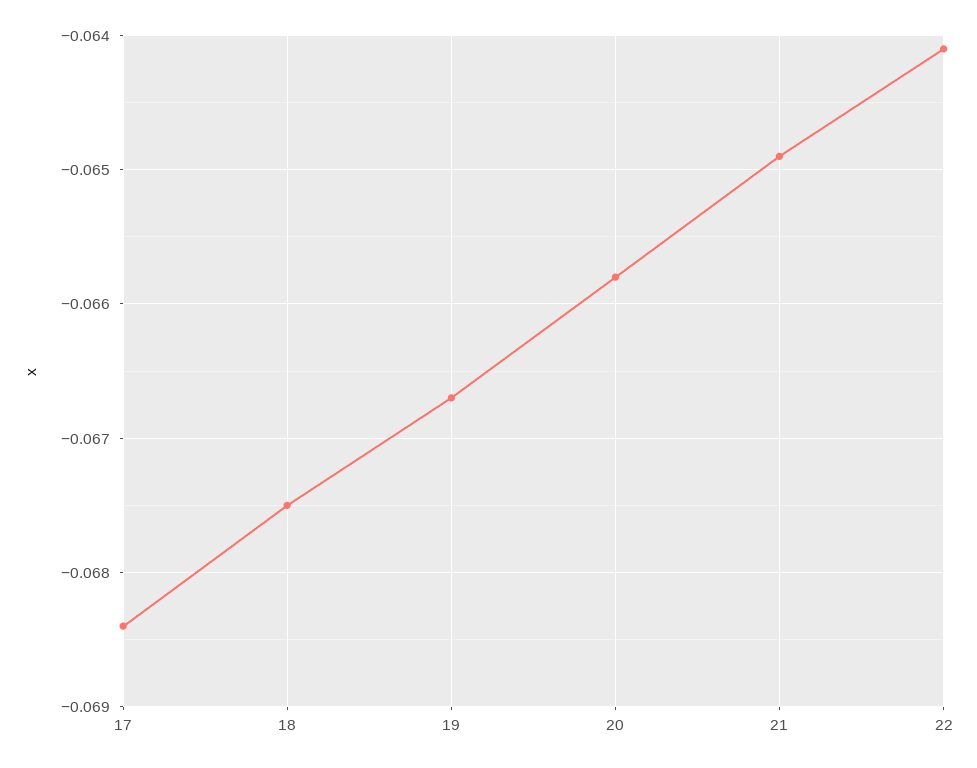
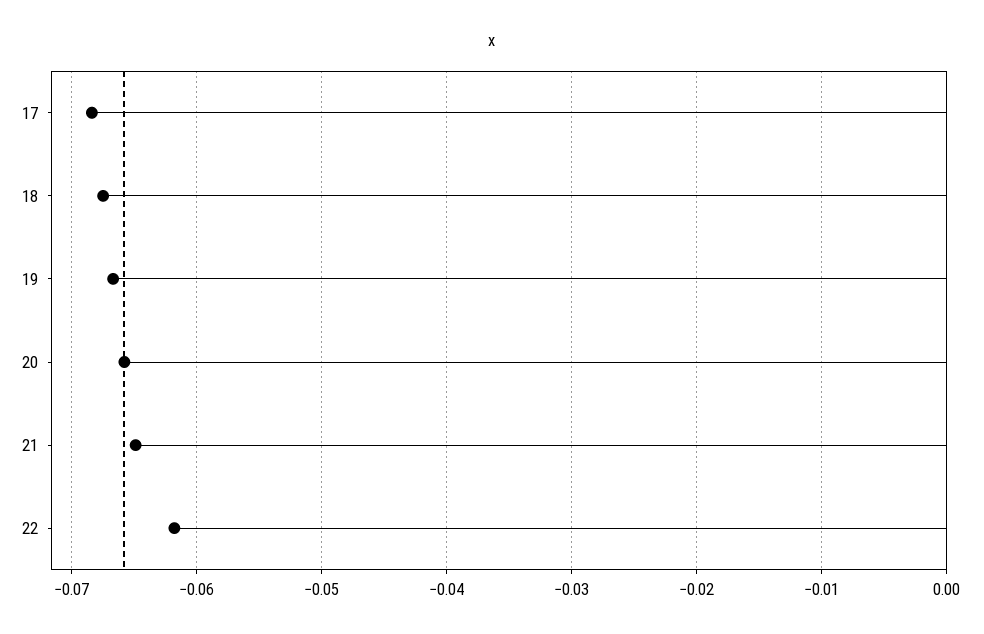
22: -0.0641 -> -0.062

